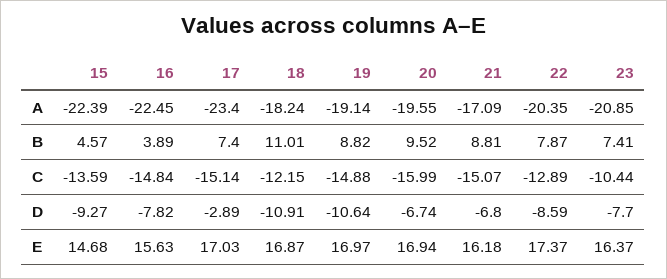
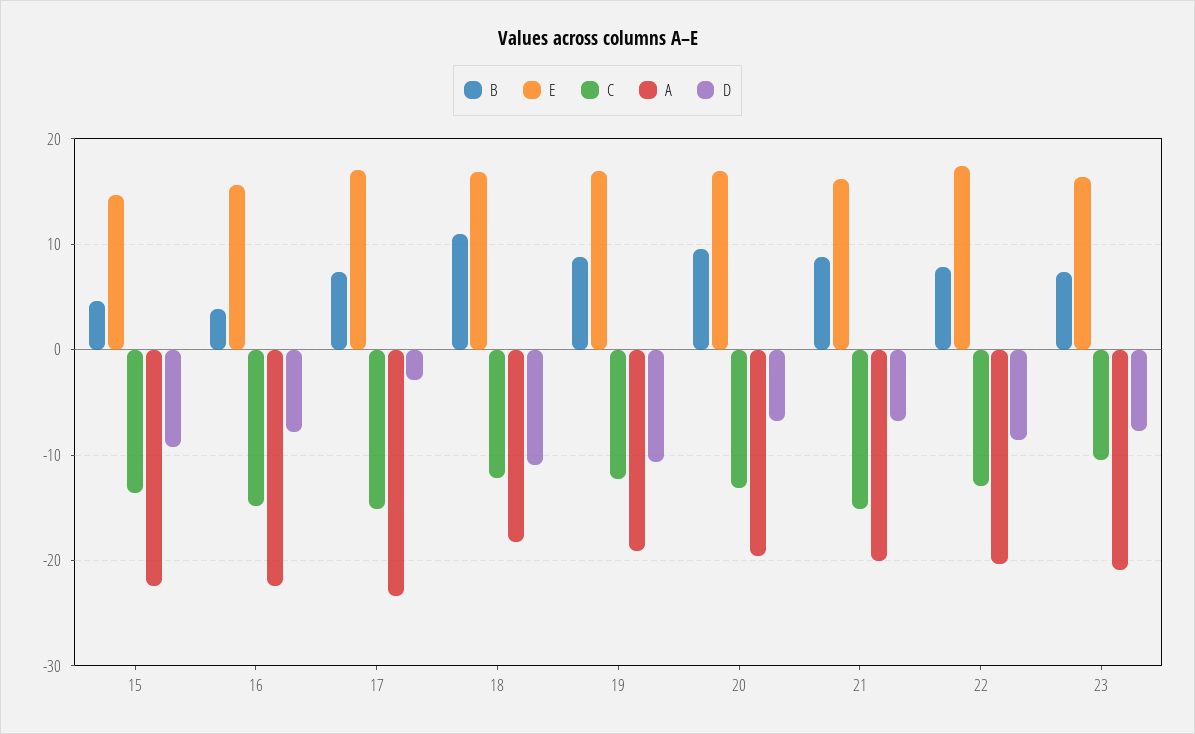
A, 21: -17.09 -> -20
C, 19: -14.88 -> -12
C, 20: -15.99 -> -13

